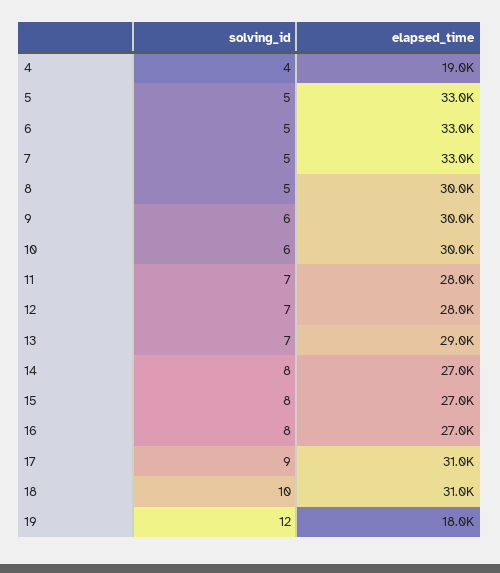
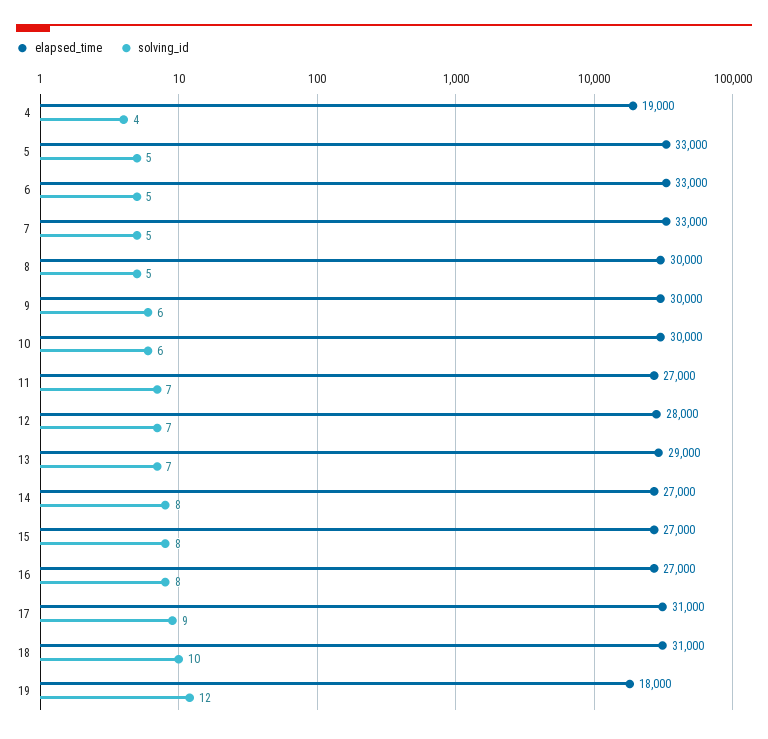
elapsed_time, 11: 28000 -> 27000

